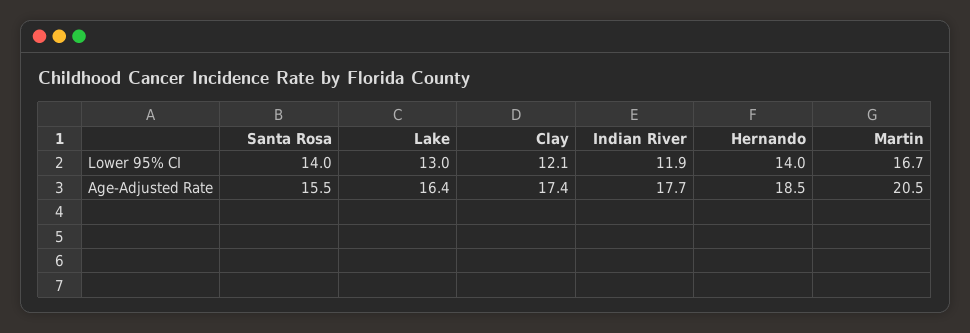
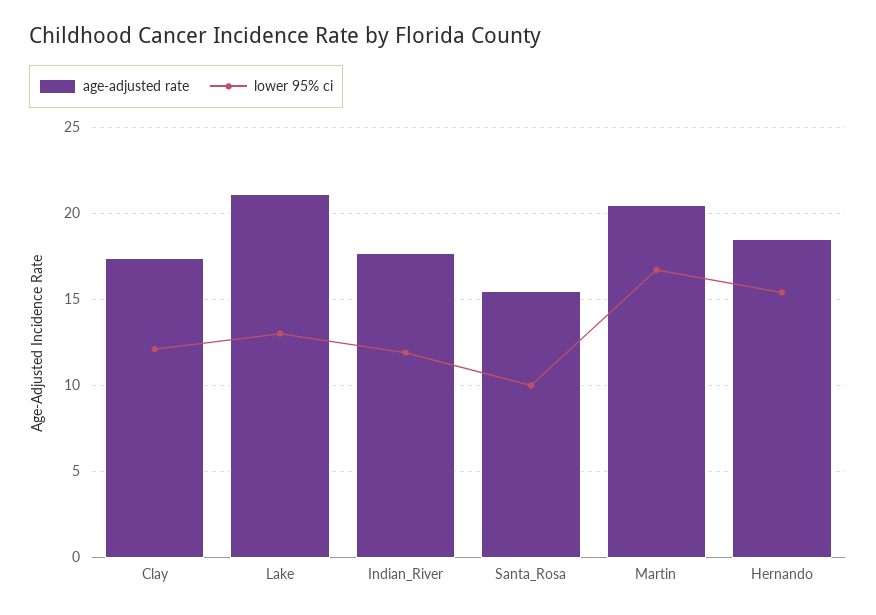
Lower 95% CI, Santa Rosa: 14 -> 10
Lower 95% CI, Hernando: 14 -> 15.5
Age-Adjusted Rate, Lake: 16.4 -> 21

